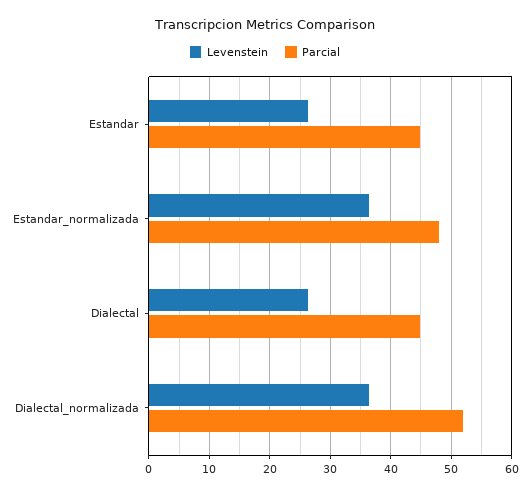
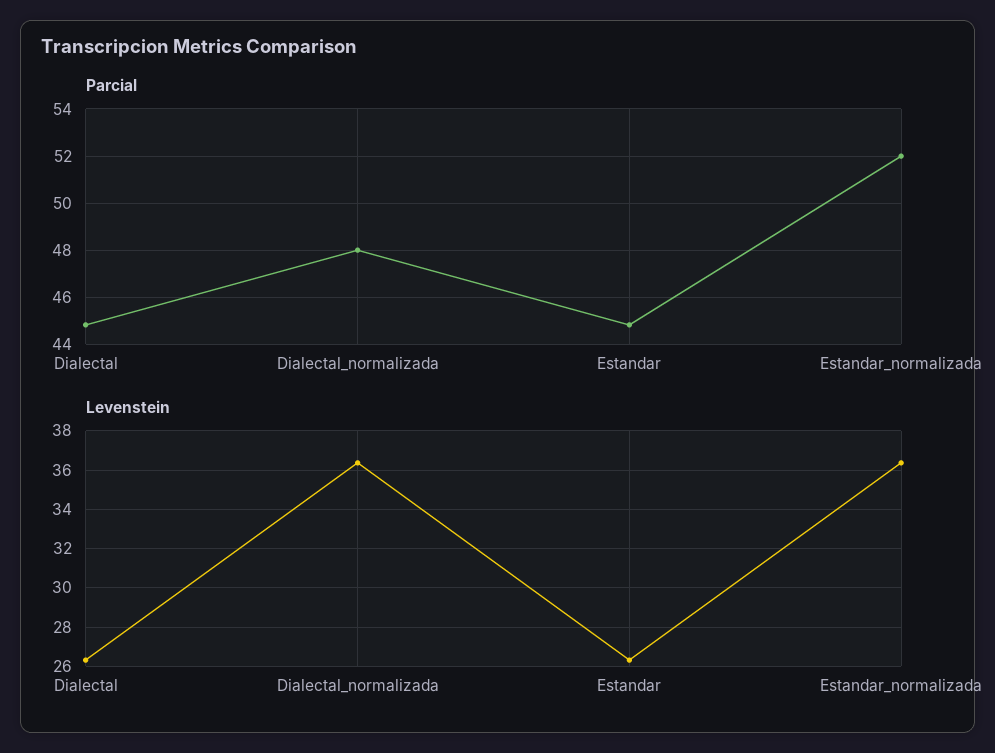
Parcial, Estandar_normalizada: 48 -> 52
Parcial, Dialectal_normalizada: 52 -> 48

